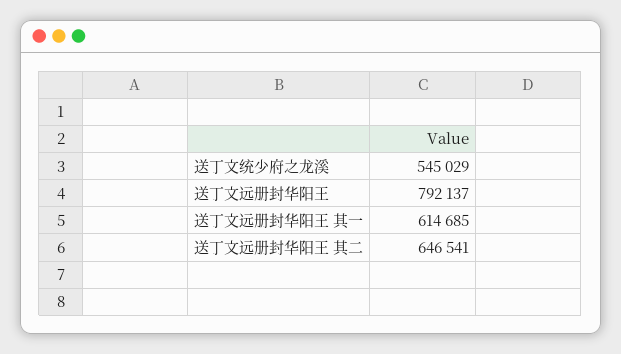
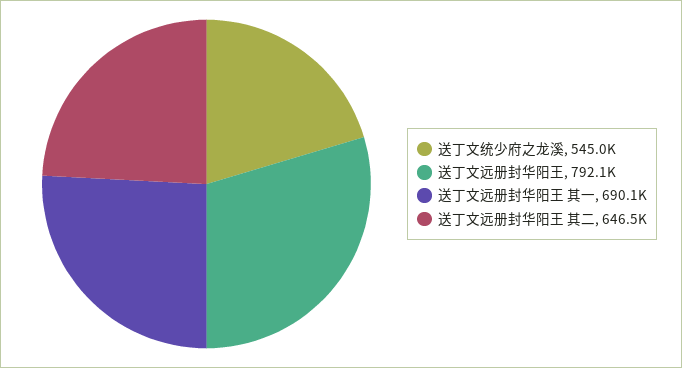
送丁文远册封华阳王 其一: 614685 -> 690100

